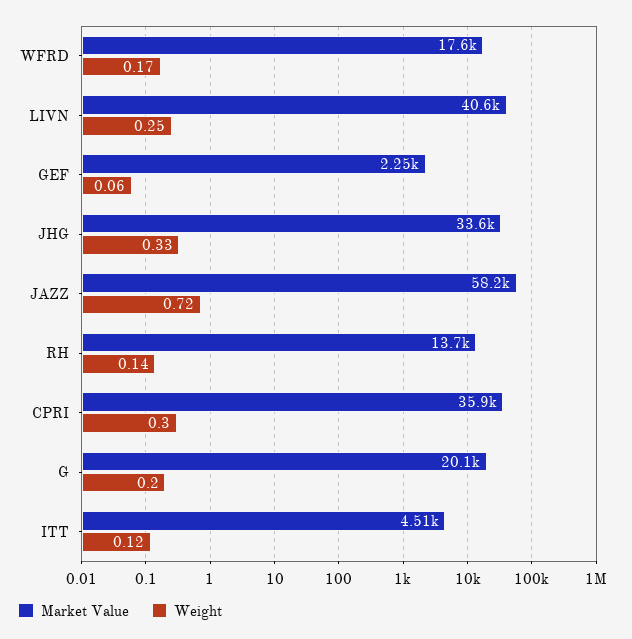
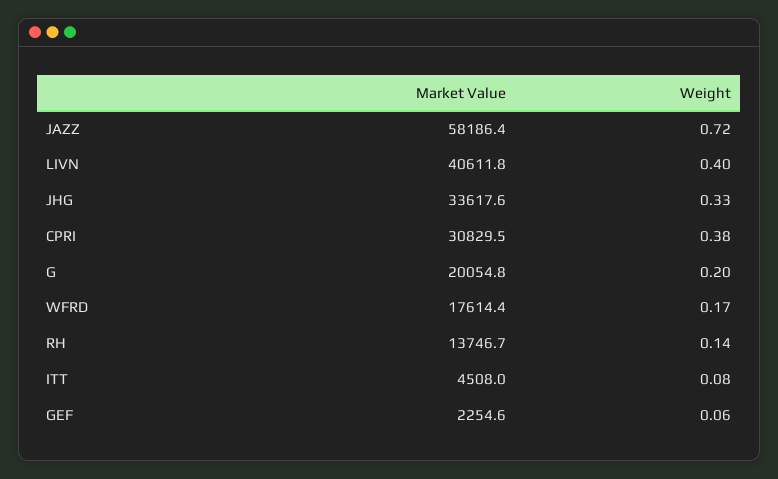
Weight, LIVN: 0.25 -> 0.4
Market Value, CPRI: 35900 -> 30829.5
Weight, CPRI: 0.3 -> 0.38
Weight, ITT: 0.12 -> 0.08

